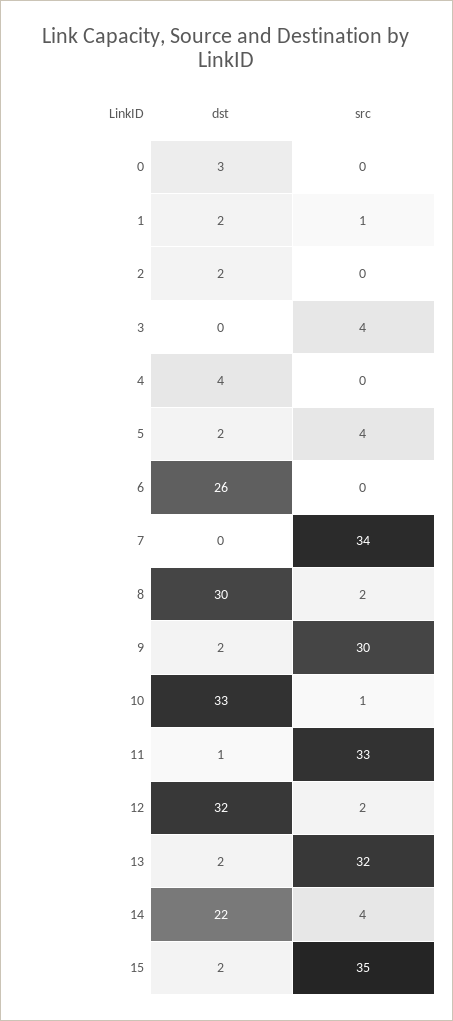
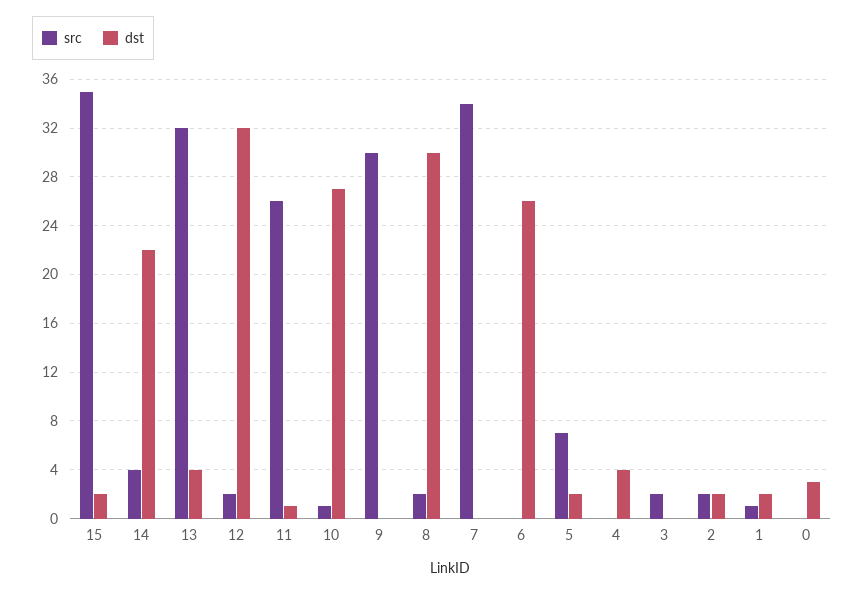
src, 2: 0 -> 2
src, 3: 4 -> 2
src, 5: 4 -> 7
dst, 9: 2 -> 0
dst, 10: 33 -> 27
src, 11: 33 -> 26
dst, 13: 2 -> 4

